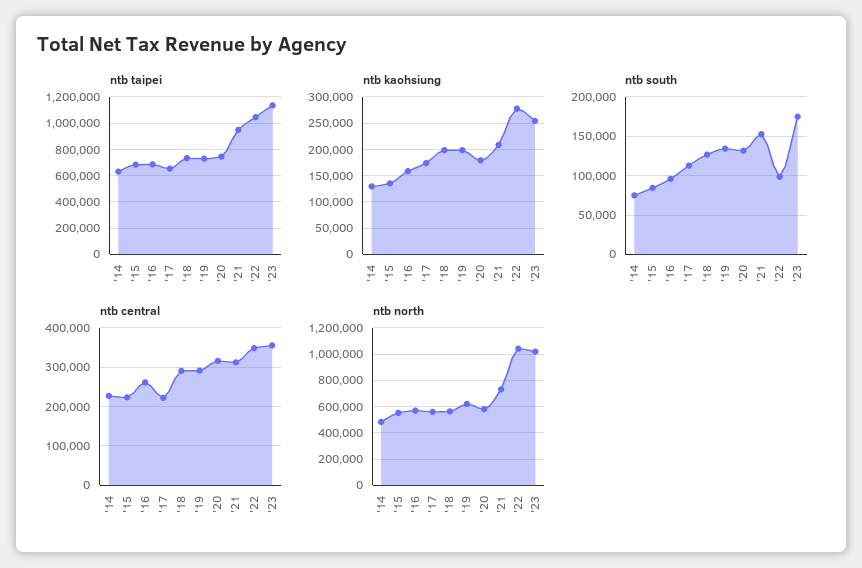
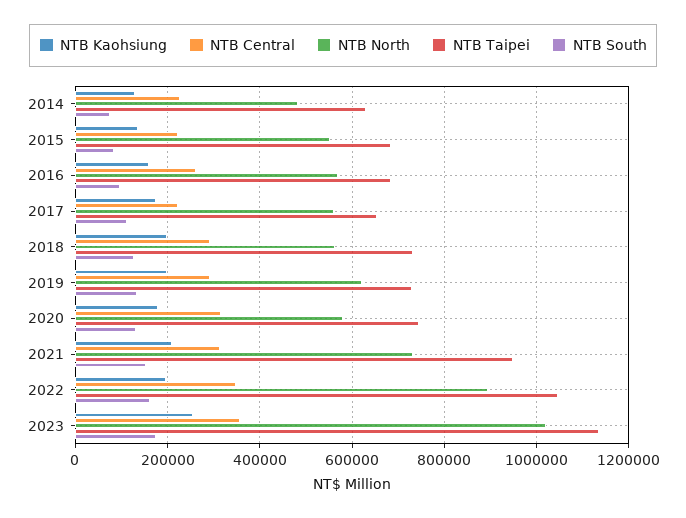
ntb kaohsiung, '22: 275000 -> 200000
ntb south, '22: 100000 -> 160000
ntb north, '22: 1050000 -> 900000

